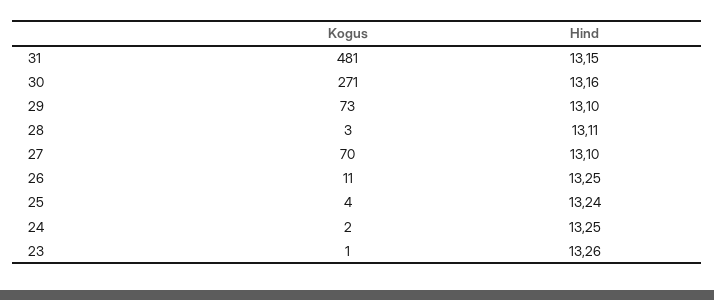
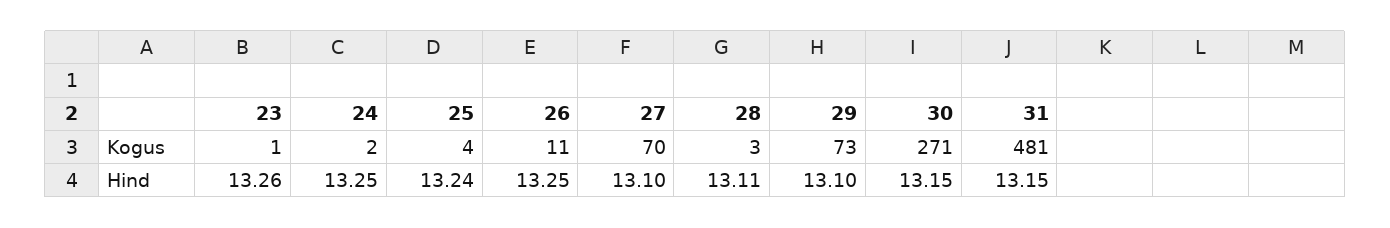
Hind, 30: 13.16 -> 13.15

